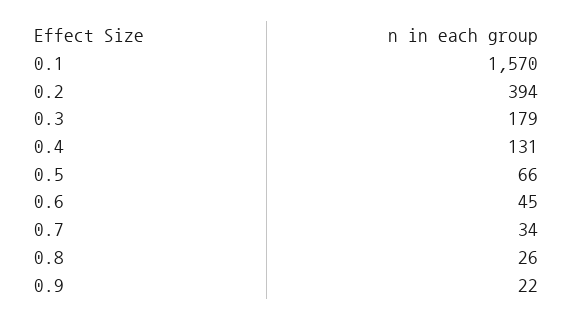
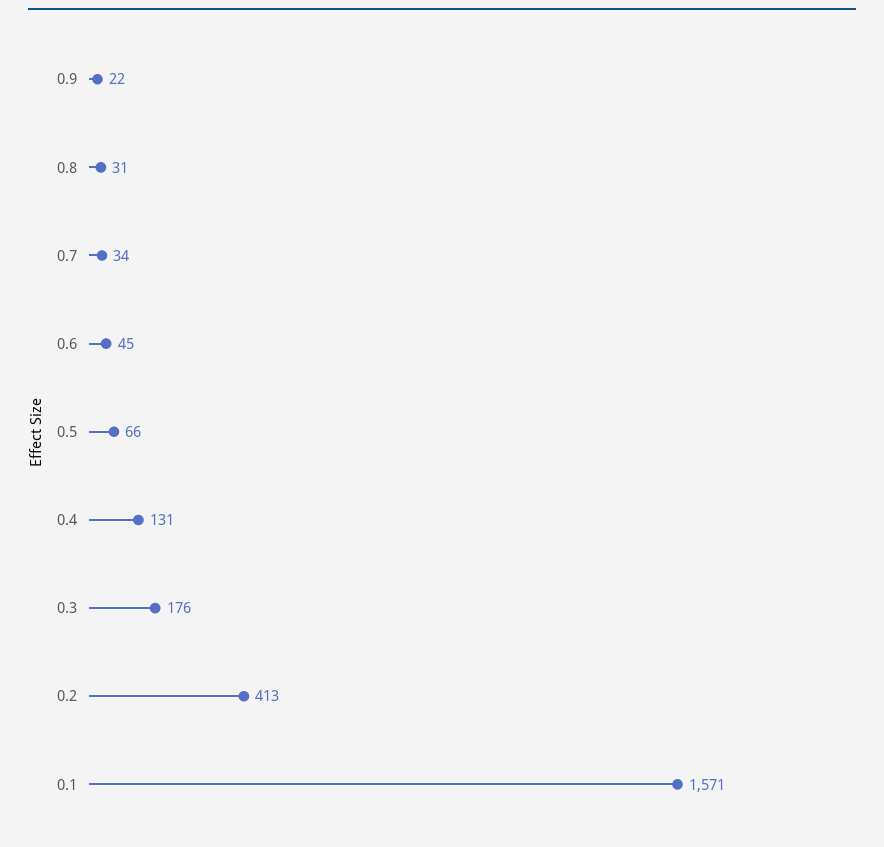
0.1: 1570 -> 1571
0.2: 394 -> 413
0.3: 179 -> 176
0.8: 26 -> 31

